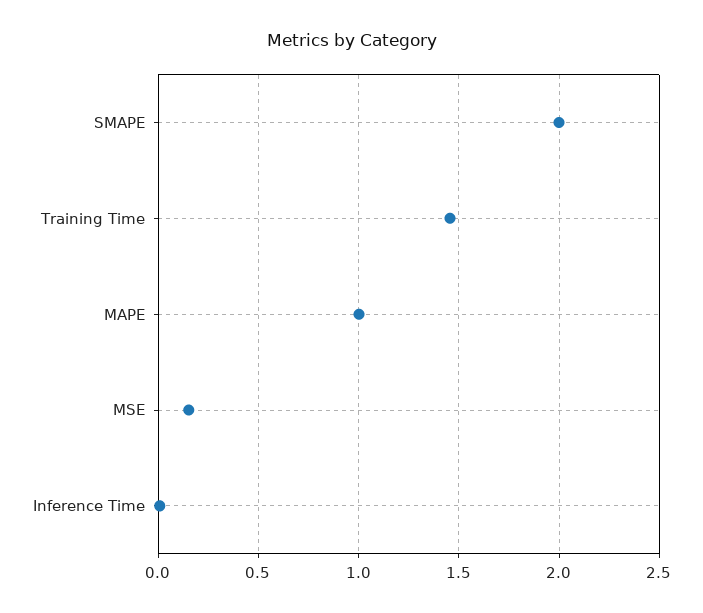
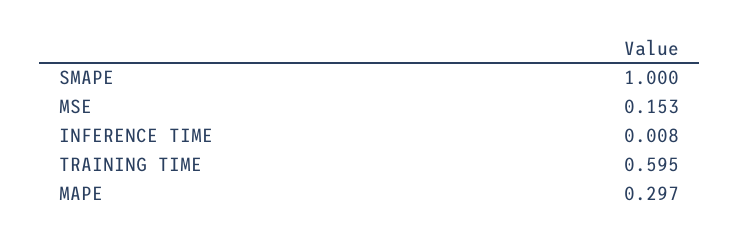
SMAPE: 2 -> 1
Training Time: 1.45 -> 0.595
MAPE: 1 -> 0.297

